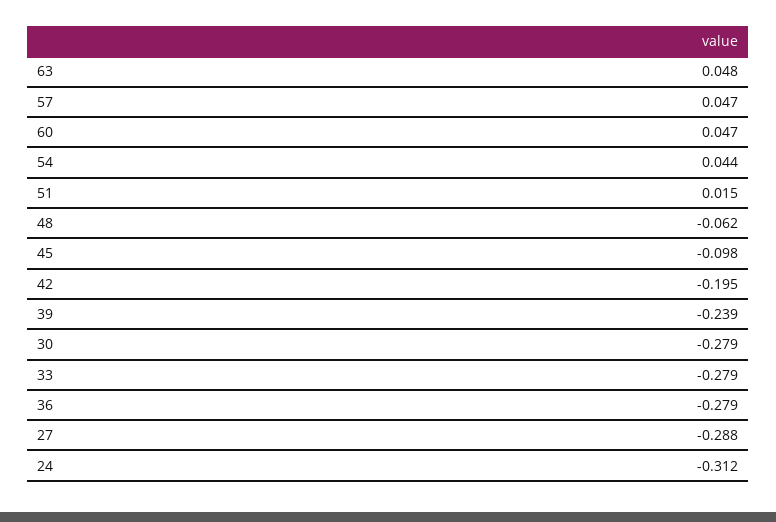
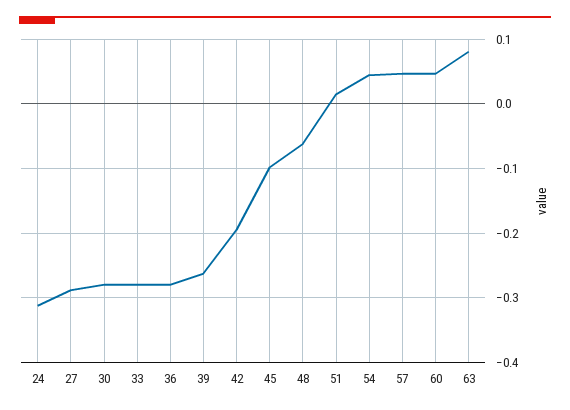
63: 0.048 -> 0.08
39: -0.239 -> -0.26

